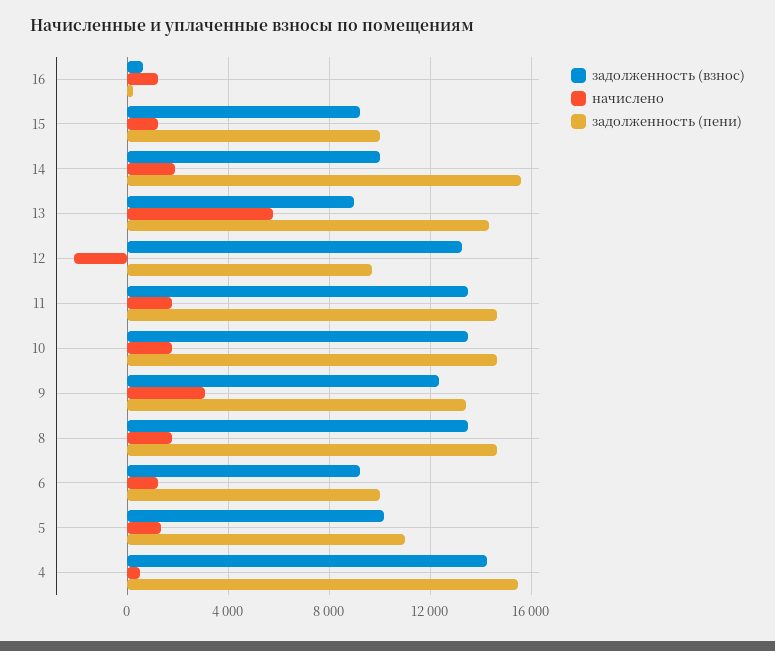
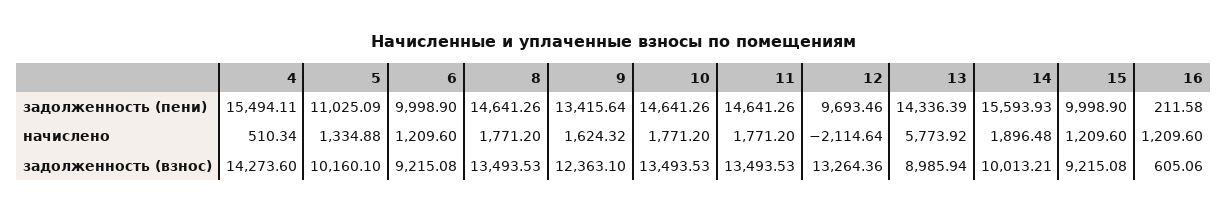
начислено, 9: 3000 -> 1624.32

